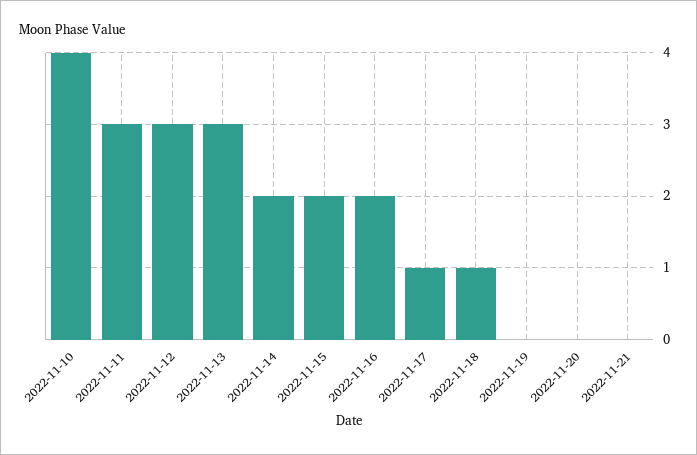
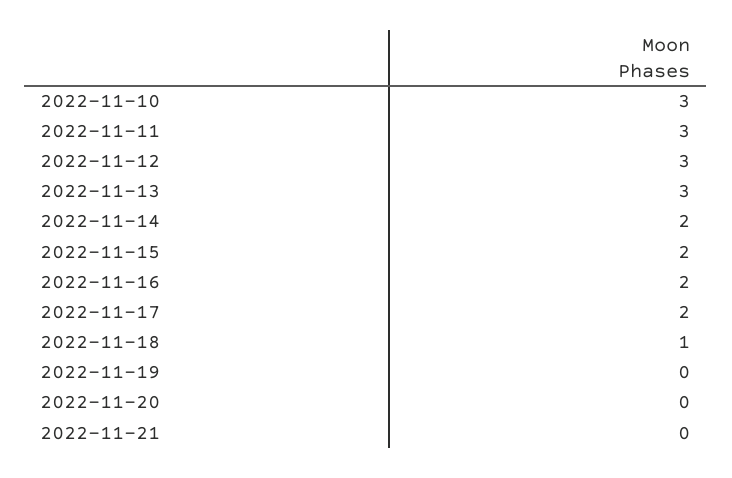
2022-11-10: 4 -> 3
2022-11-17: 1 -> 2

